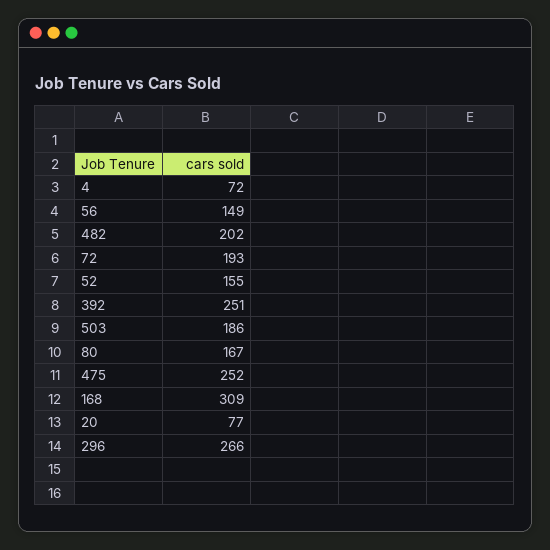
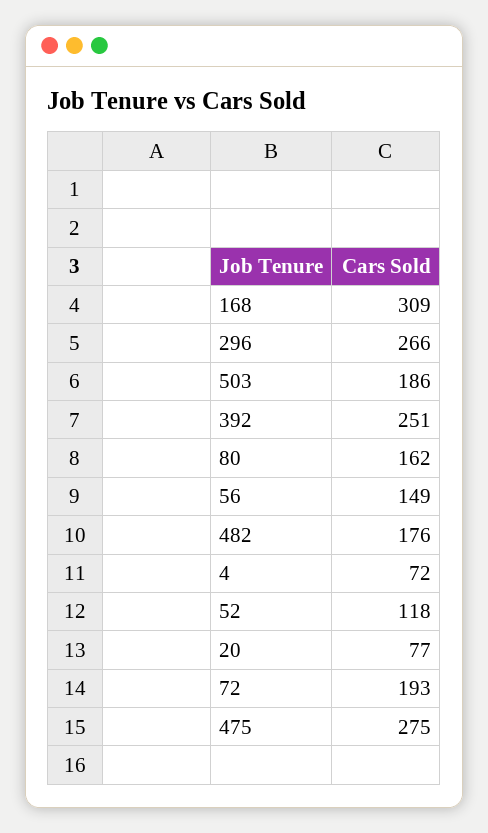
482: 202 -> 176
52: 155 -> 118
80: 167 -> 162
475: 252 -> 275

